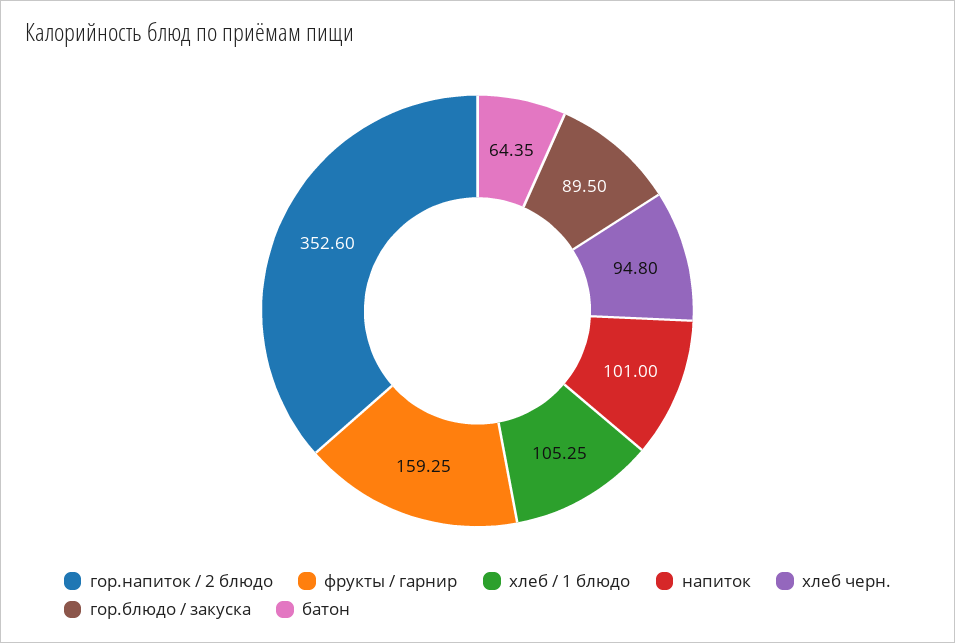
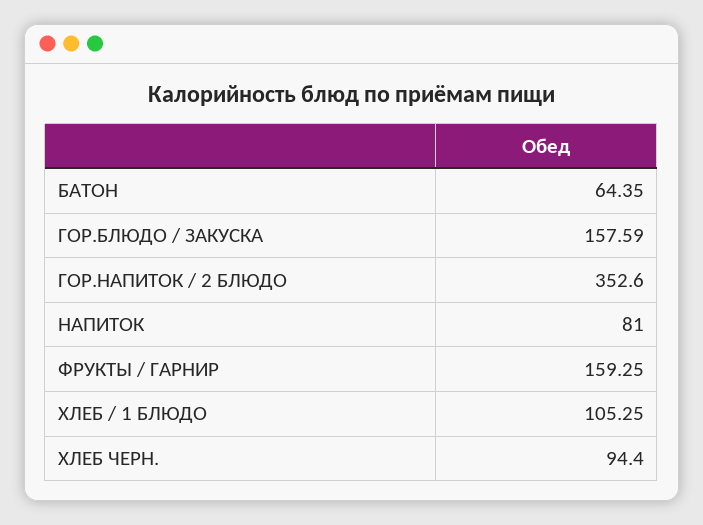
напиток: 101 -> 81
хлеб черн.: 94.8 -> 94.4
гор.блюдо / закуска: 89.5 -> 157.59

